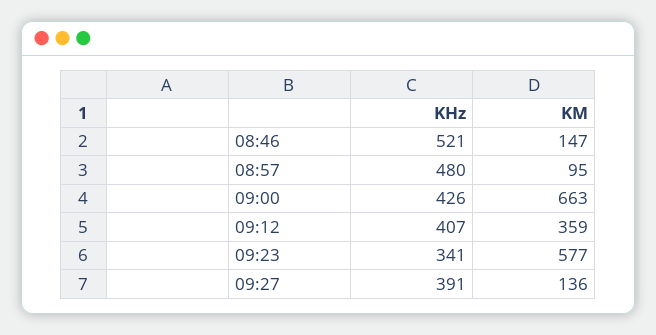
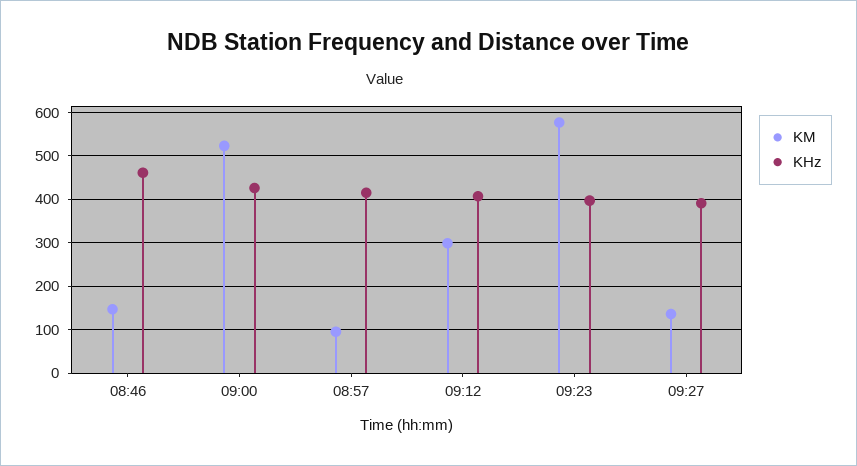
KHz, 08:46: 521 -> 460
KHz, 08:57: 480 -> 420
KM, 09:00: 663 -> 520
KM, 09:12: 359 -> 300
KHz, 09:23: 341 -> 400

